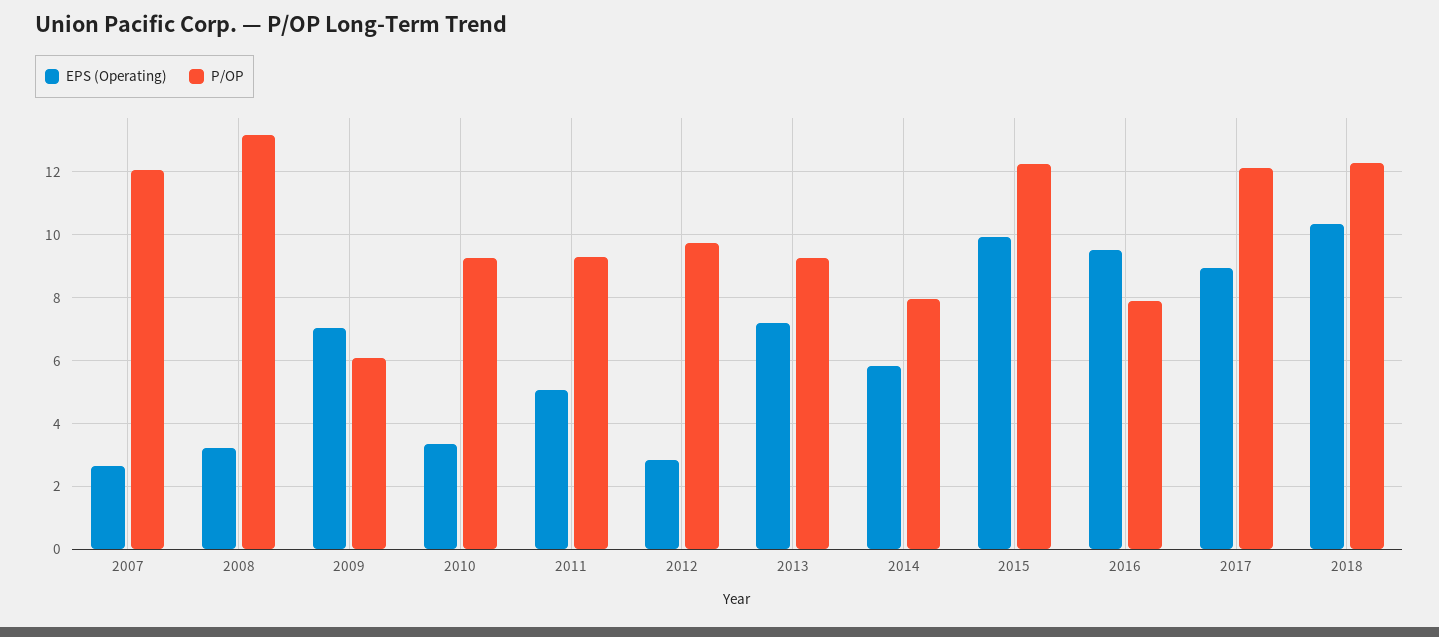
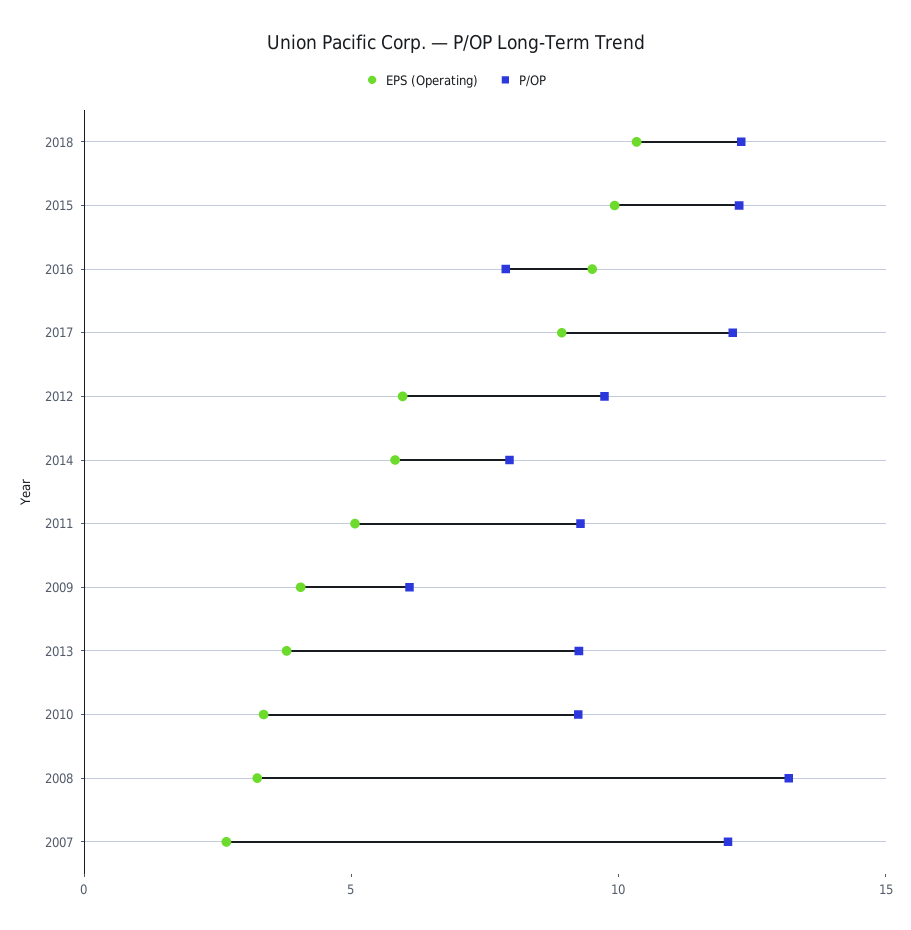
EPS (Operating), 2009: 7 -> 4
EPS (Operating), 2012: 2.8 -> 6
EPS (Operating), 2013: 7.2 -> 4

